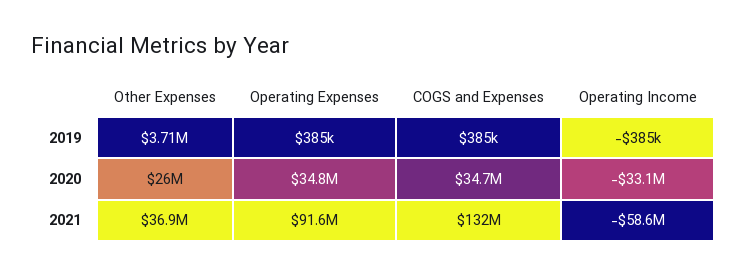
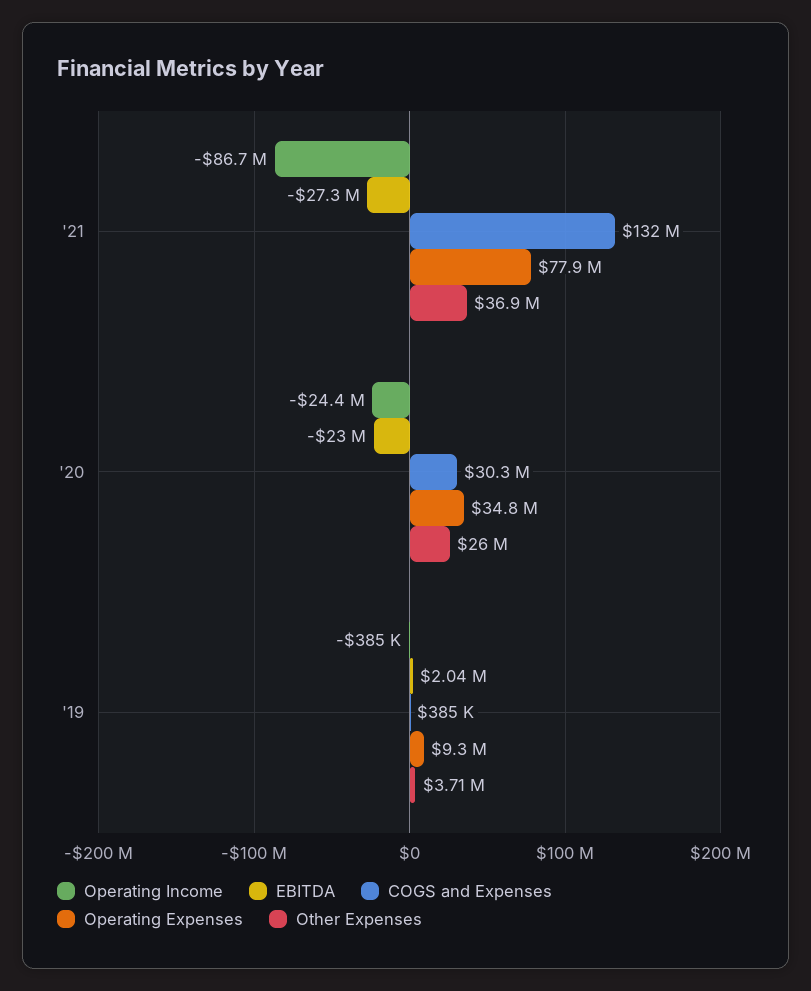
Operating Expenses, 2019: 385000 -> 9300000
COGS and Expenses, 2020: 34700000 -> 30300000
Operating Income, 2020: -33100000 -> -24400000
Operating Expenses, 2021: 91600000 -> 77900000
Operating Income, 2021: -58600000 -> -86700000
EBITDA, 2021: none -> -27300000
EBITDA, 2020: none -> -23000000
EBITDA, 2019: none -> 2040000

